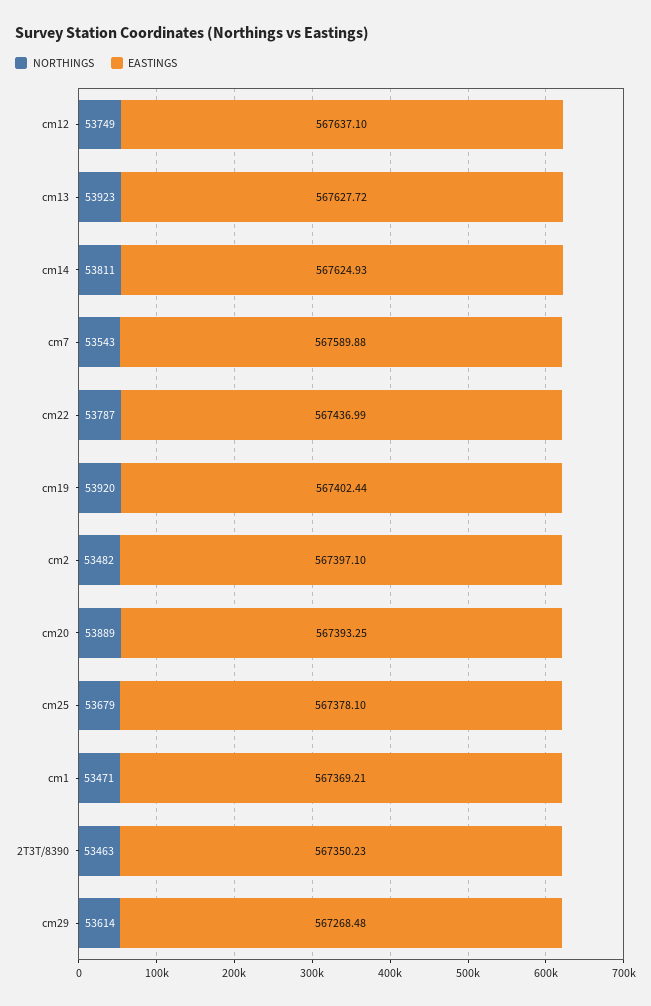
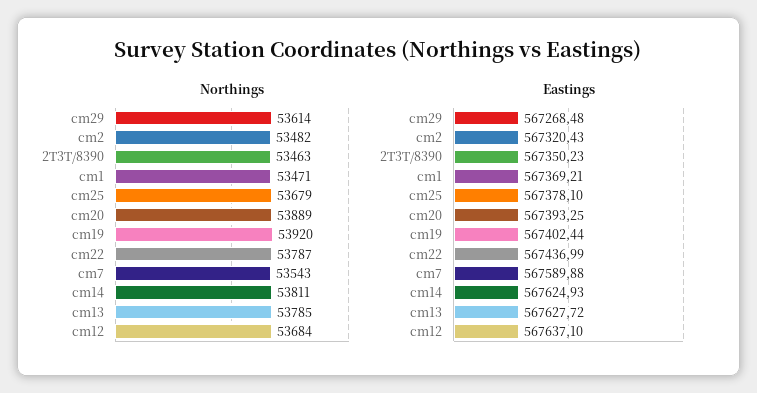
NORTHINGS, cm12: 53749 -> 53684
NORTHINGS, cm13: 53923 -> 53785
EASTINGS, cm2: 567397.1 -> 567320.43

